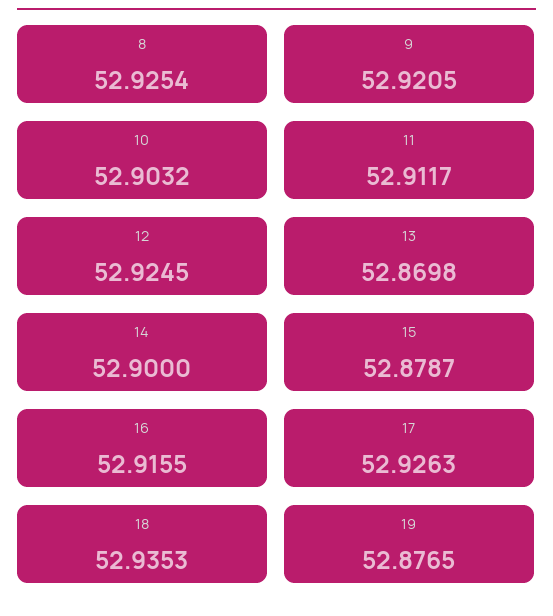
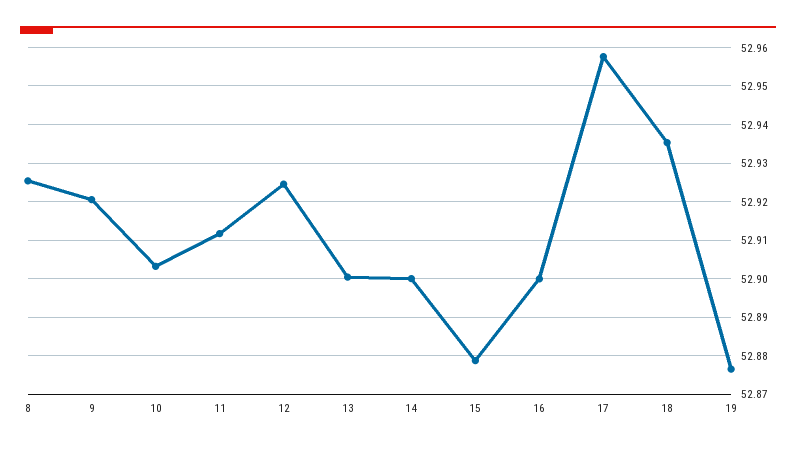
13: 52.8698 -> 52.9
16: 52.9155 -> 52.9
17: 52.9263 -> 52.958

